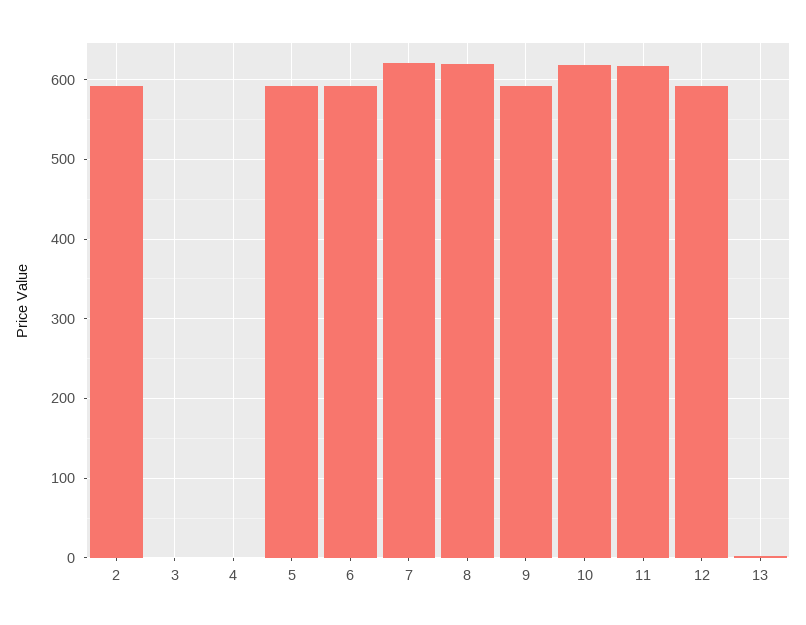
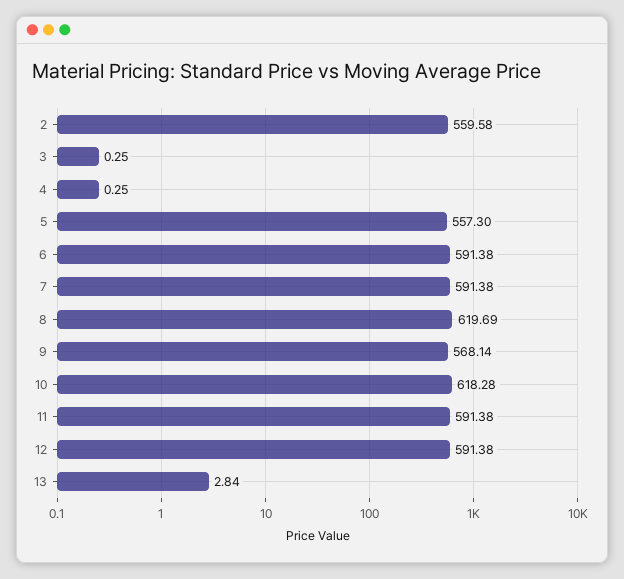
2: 590 -> 559.58
5: 590 -> 557.3
7: 620 -> 591.38
9: 590 -> 568.14
11: 620 -> 591.38

